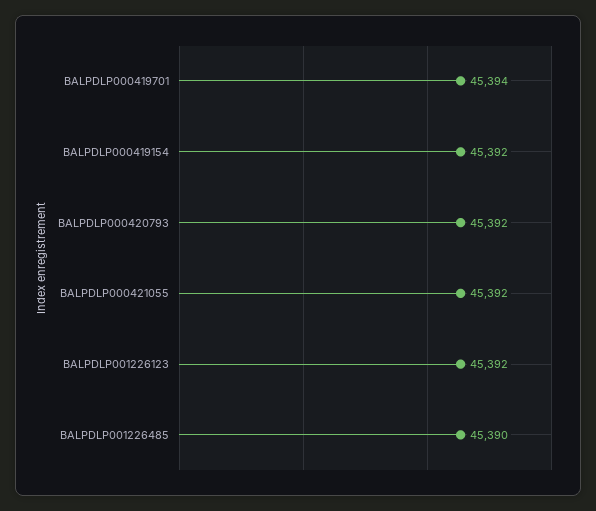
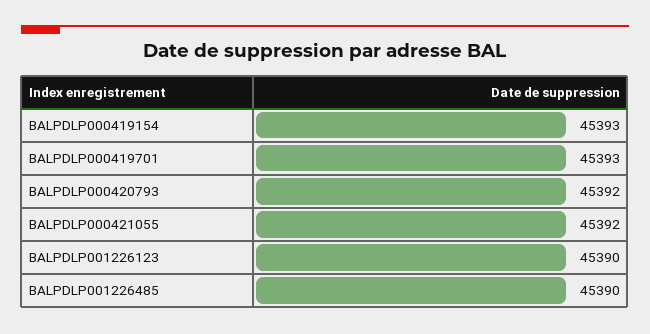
BALPDLP000419701: 45394 -> 45393
BALPDLP000419154: 45392 -> 45393
BALPDLP001226123: 45392 -> 45390

